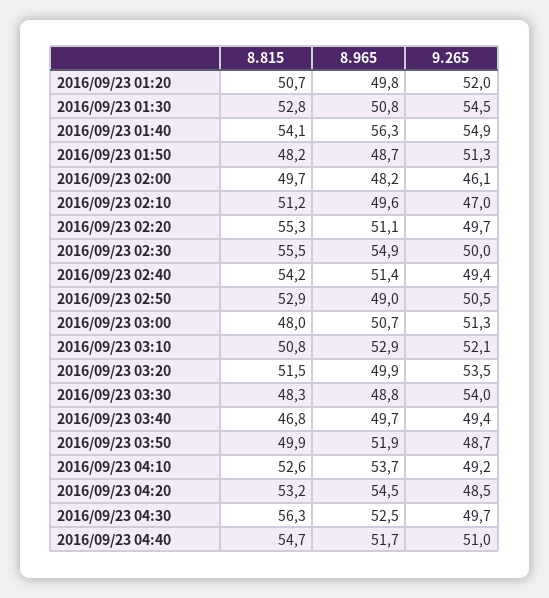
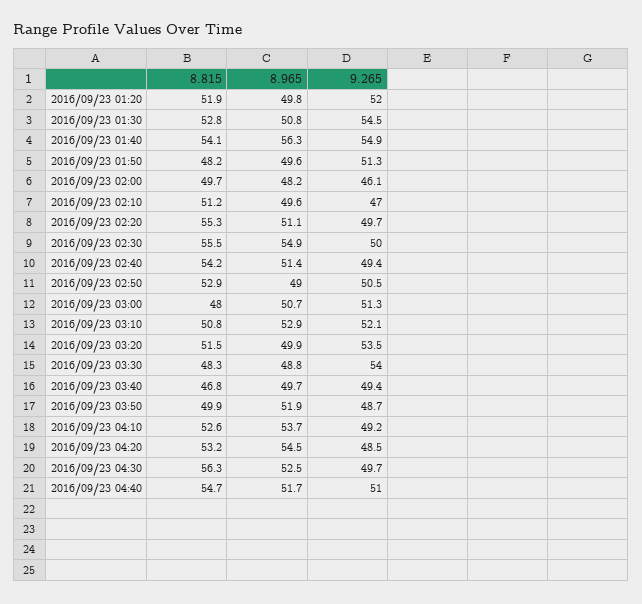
8.815, 2016/09/23 01:20: 50.7 -> 51.9
8.965, 2016/09/23 01:50: 48.7 -> 49.6

